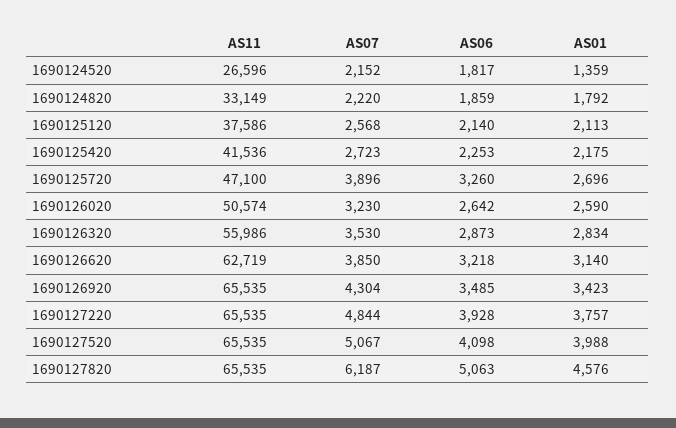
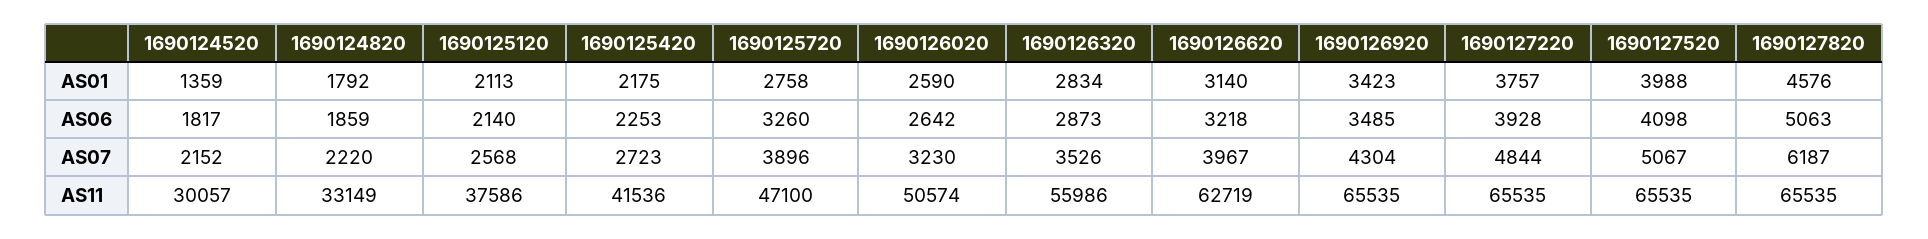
AS11, 1690124520: 26596 -> 30057
AS01, 1690125720: 2696 -> 2758
AS07, 1690126320: 3530 -> 3526
AS07, 1690126620: 3850 -> 3967

